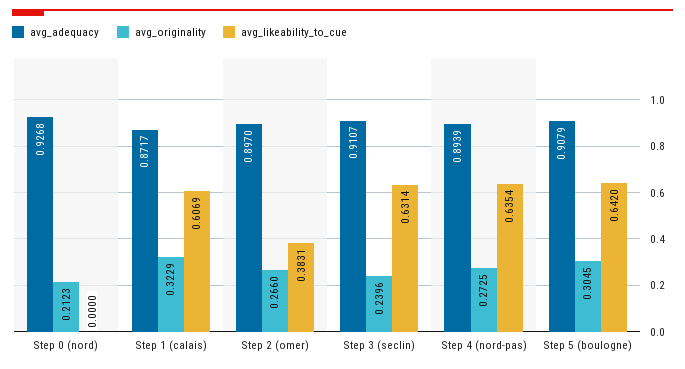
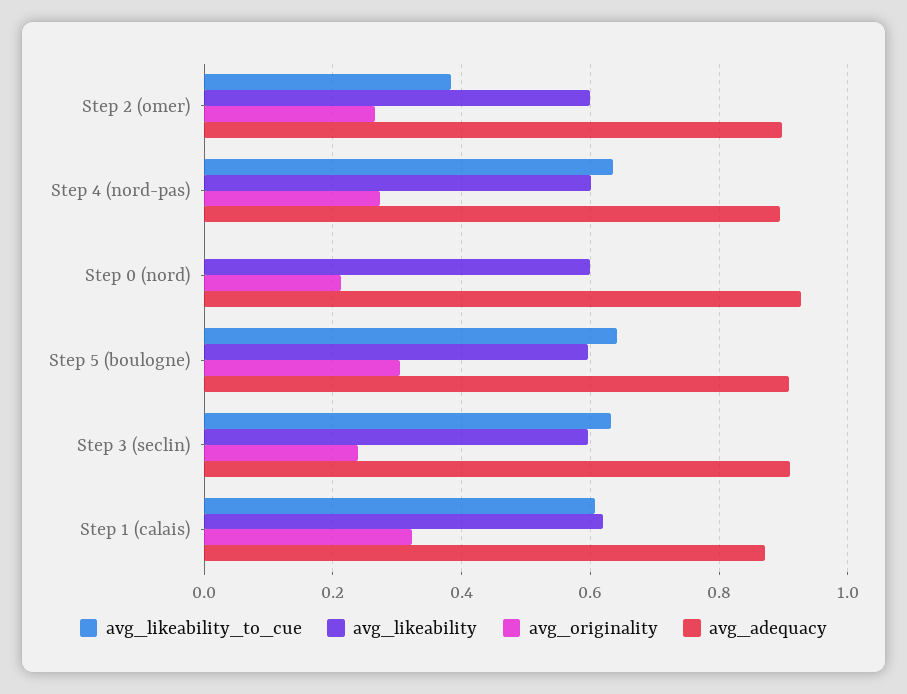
avg_likeability, Step 2 (omer): none -> 0.6
avg_likeability, Step 4 (nord-pas): none -> 0.6
avg_likeability, Step 0 (nord): none -> 0.6
avg_likeability, Step 5 (boulogne): none -> 0.6
avg_likeability, Step 3 (seclin): none -> 0.6
avg_likeability, Step 1 (calais): none -> 0.62

